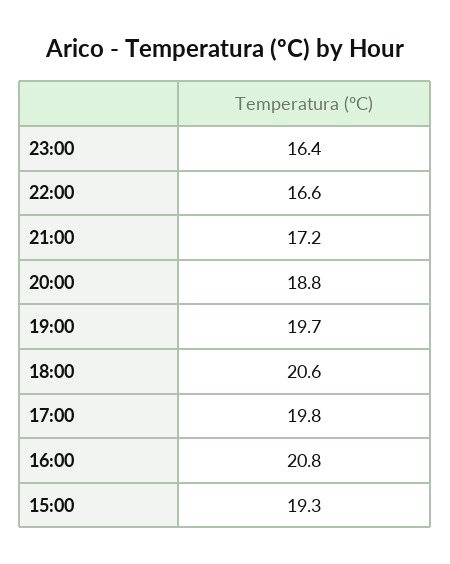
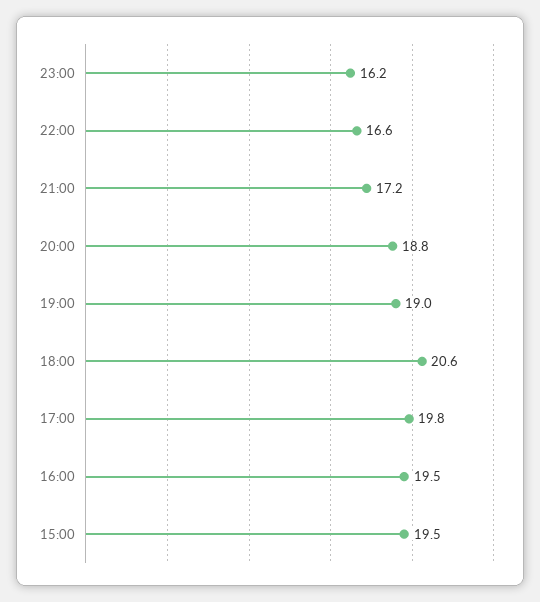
23:00: 16.4 -> 16.2
19:00: 19.7 -> 19
16:00: 20.8 -> 19.5
15:00: 19.3 -> 19.5

